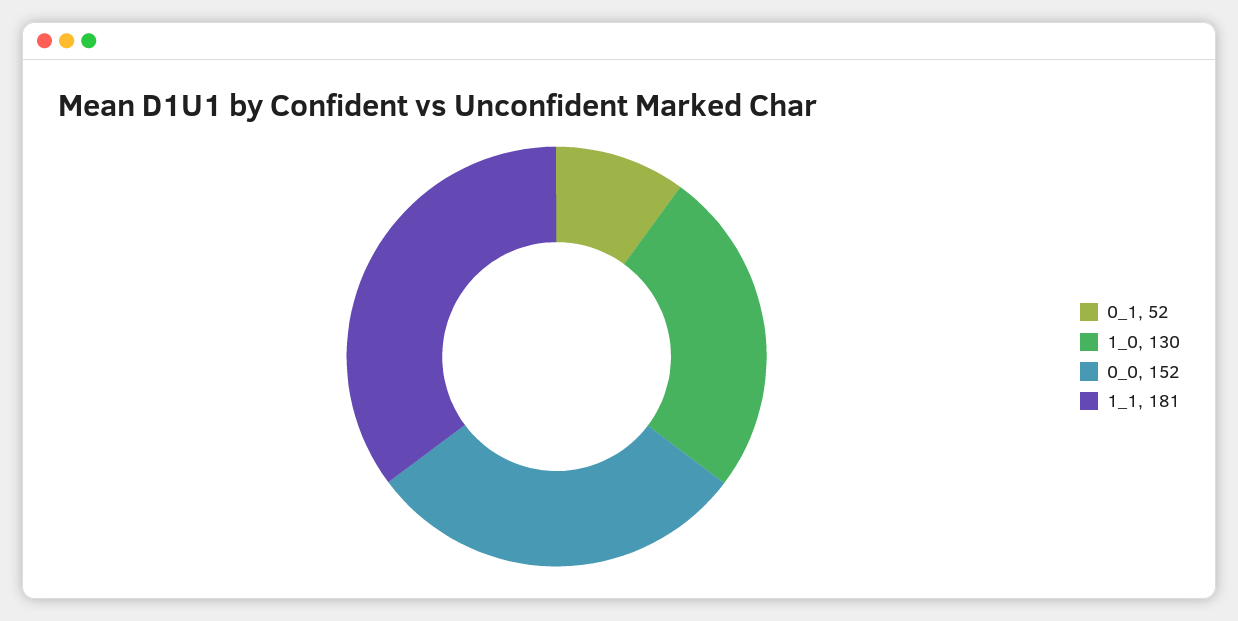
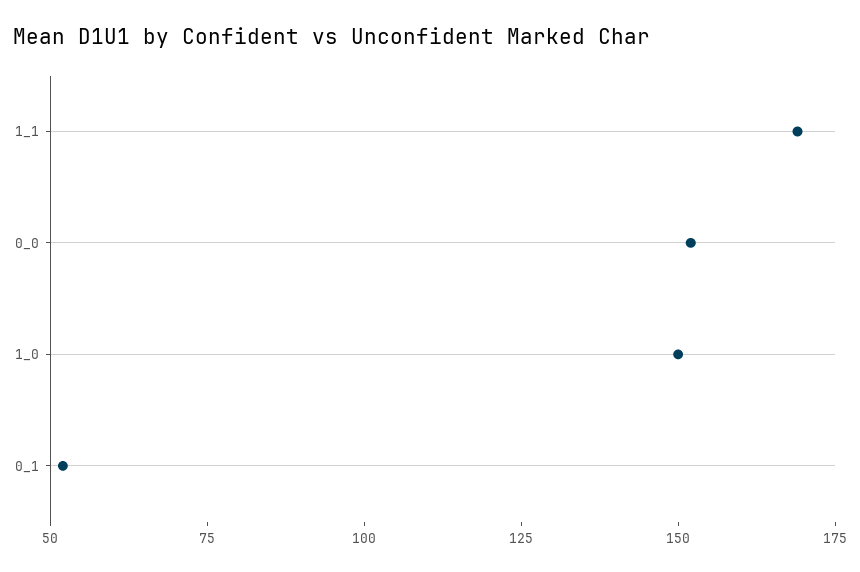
1_0: 130 -> 150
1_1: 181 -> 170

